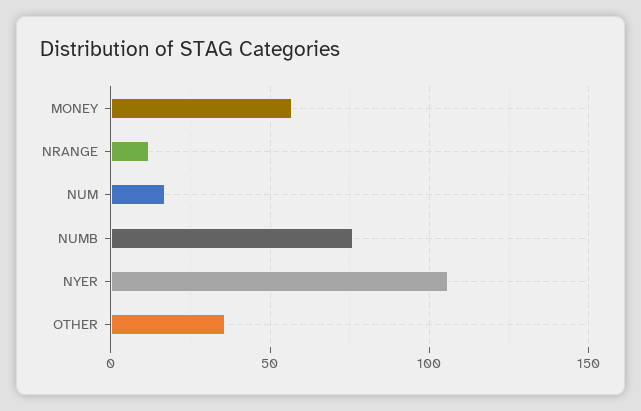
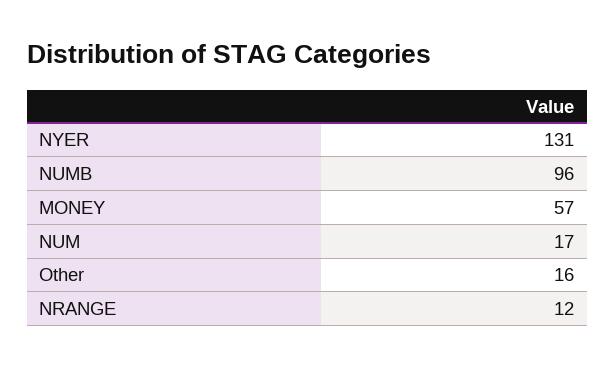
NUMB: 75 -> 96
NYER: 105 -> 131
OTHER: 35 -> 16

